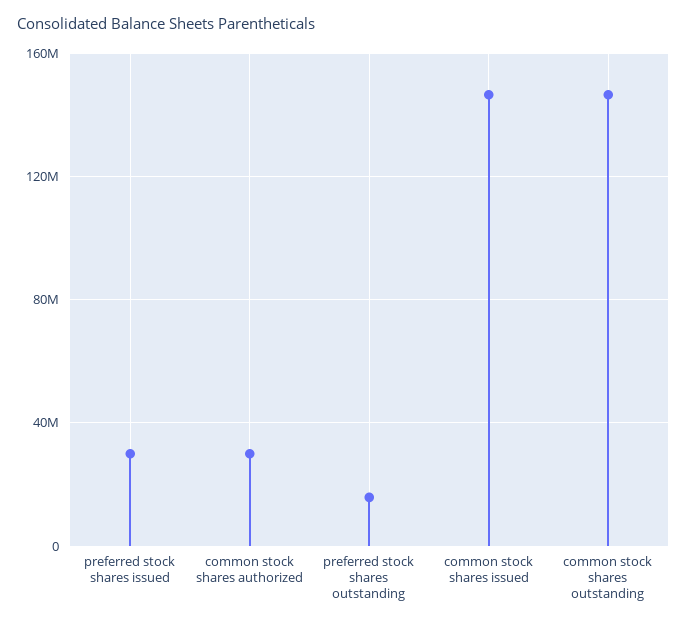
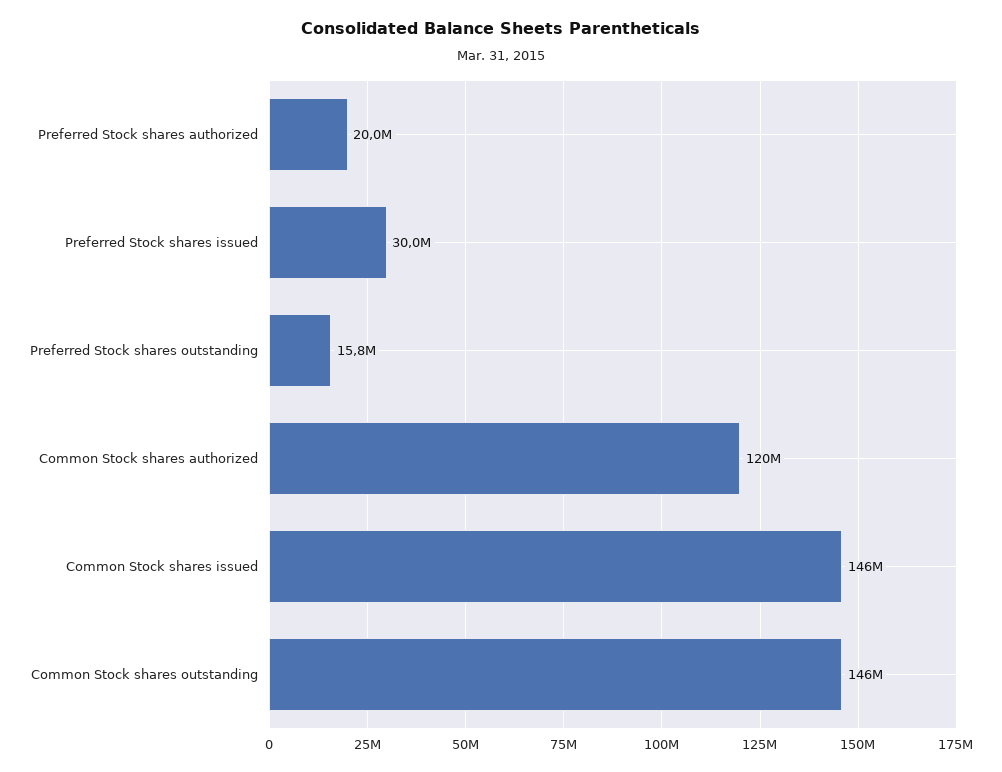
common stock shares authorized: 30000000 -> 120000000
Preferred Stock shares authorized: none -> 20000000

